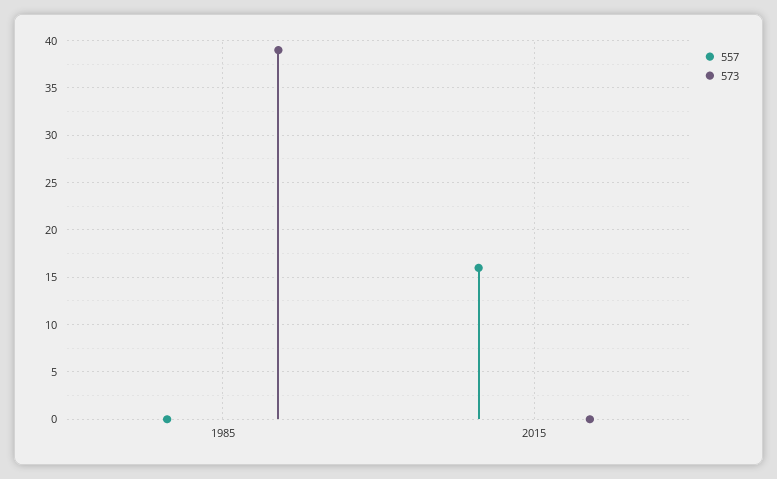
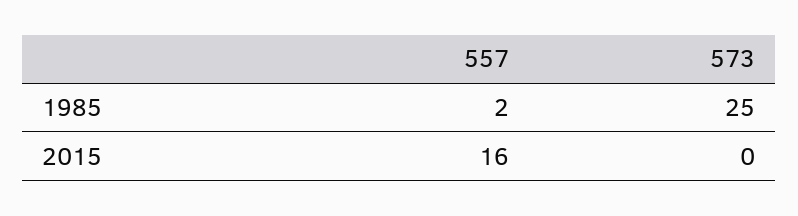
557, 1985: 0 -> 2
573, 1985: 39 -> 25

